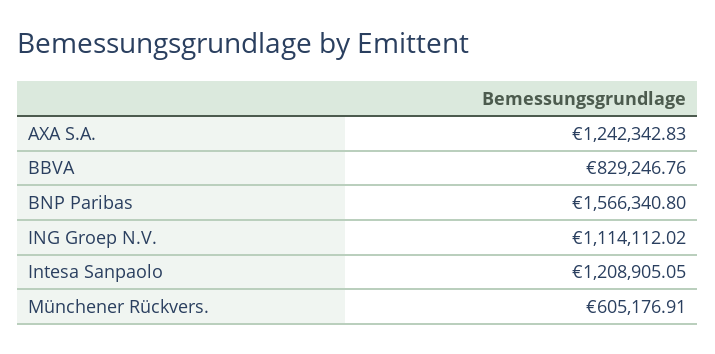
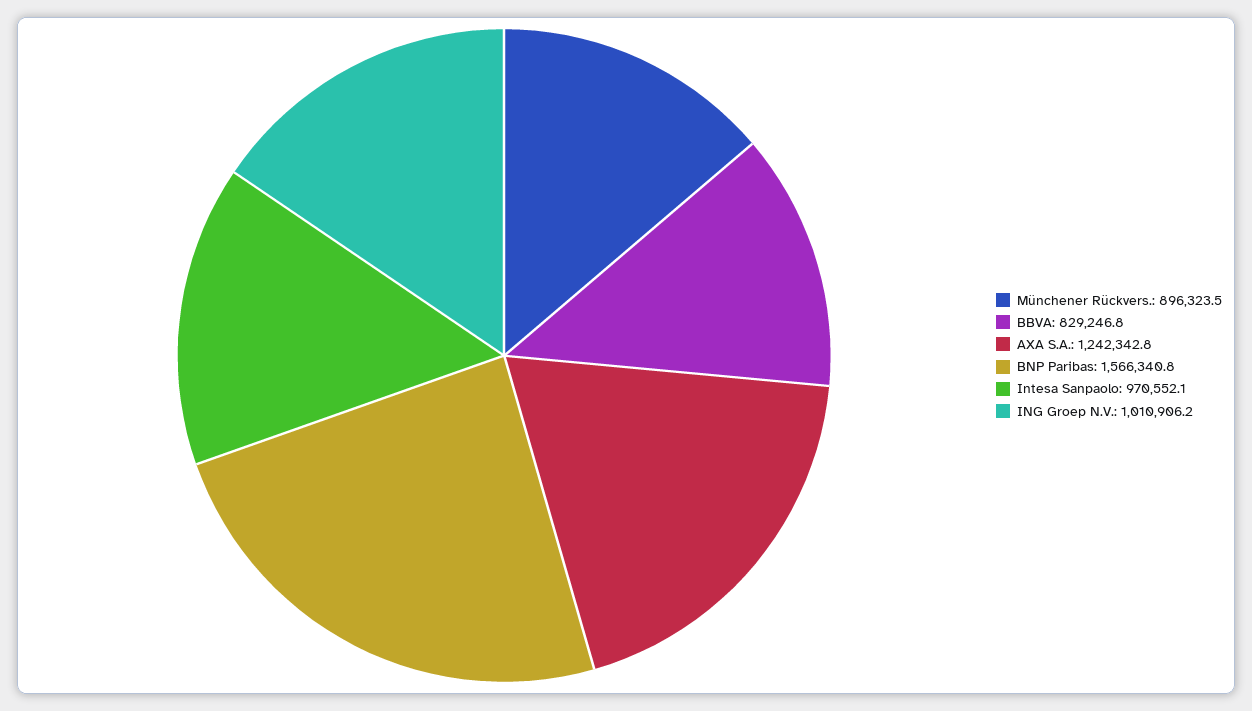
ING Groep N.V.: 1114112.02 -> 1010906.2
Intesa Sanpaolo: 1208905.05 -> 970552.1
Münchener Rückvers.: 605176.91 -> 896323.5

